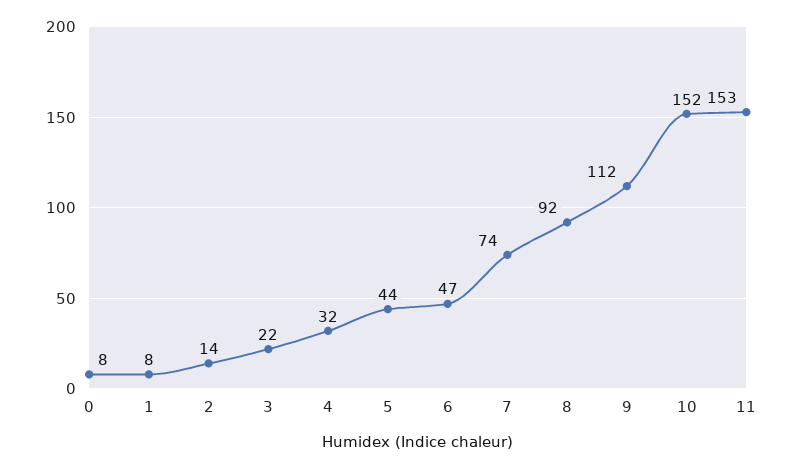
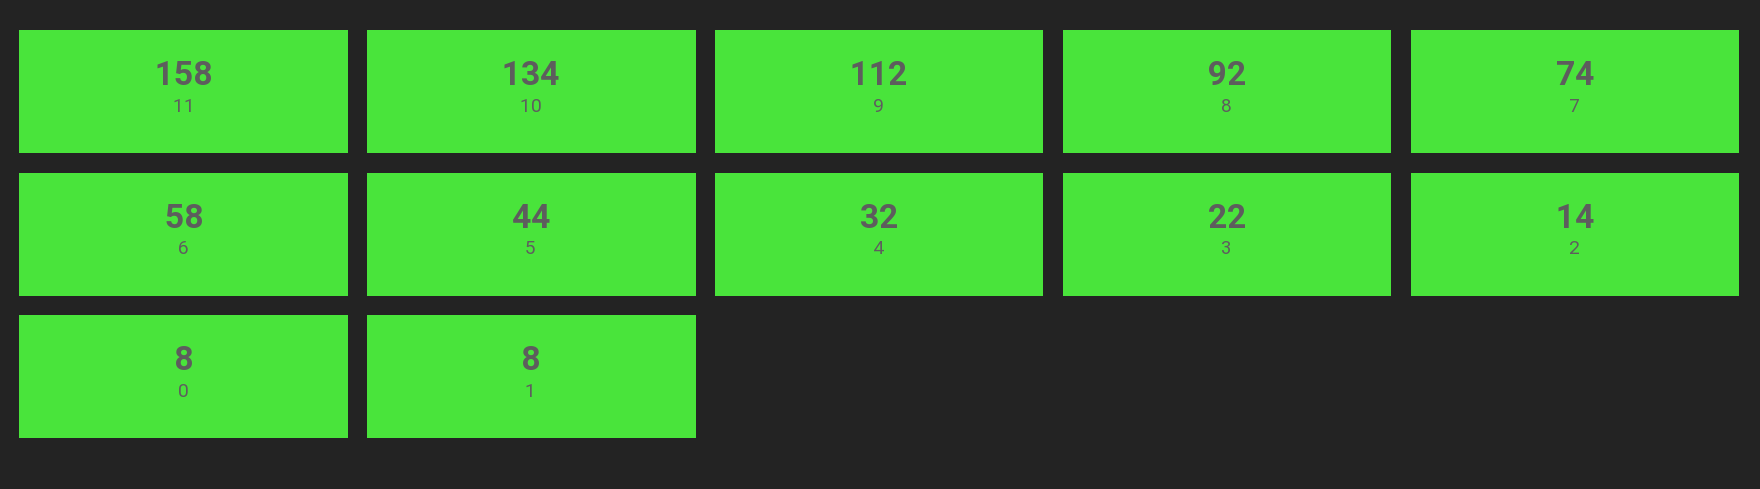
6: 47 -> 58
10: 152 -> 134
11: 153 -> 158

